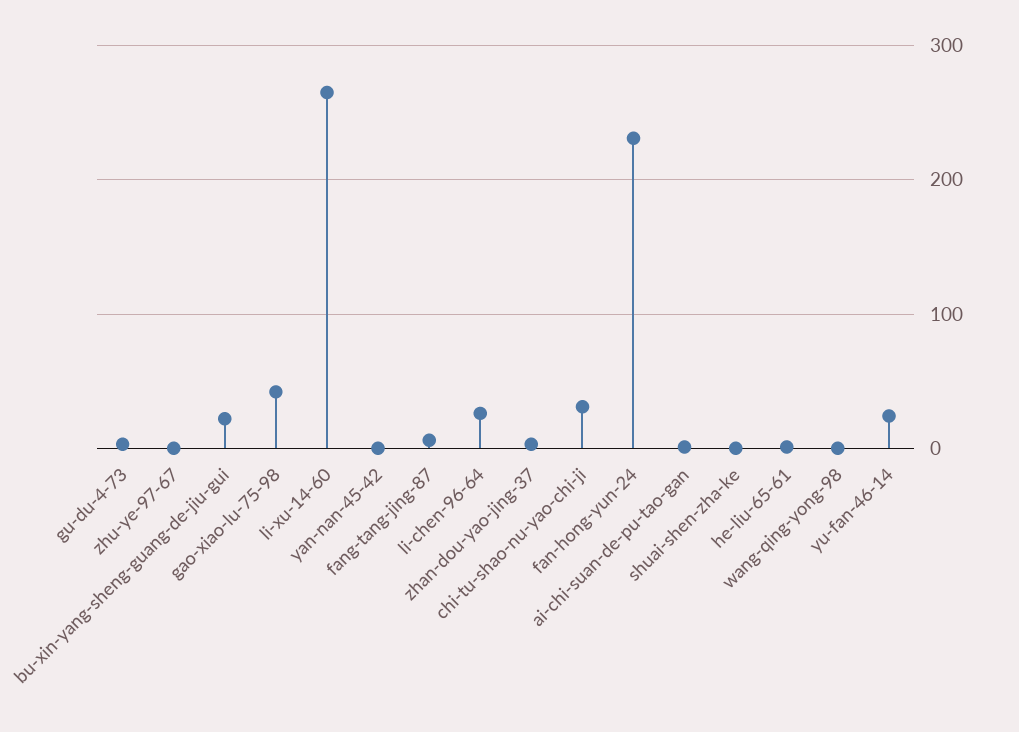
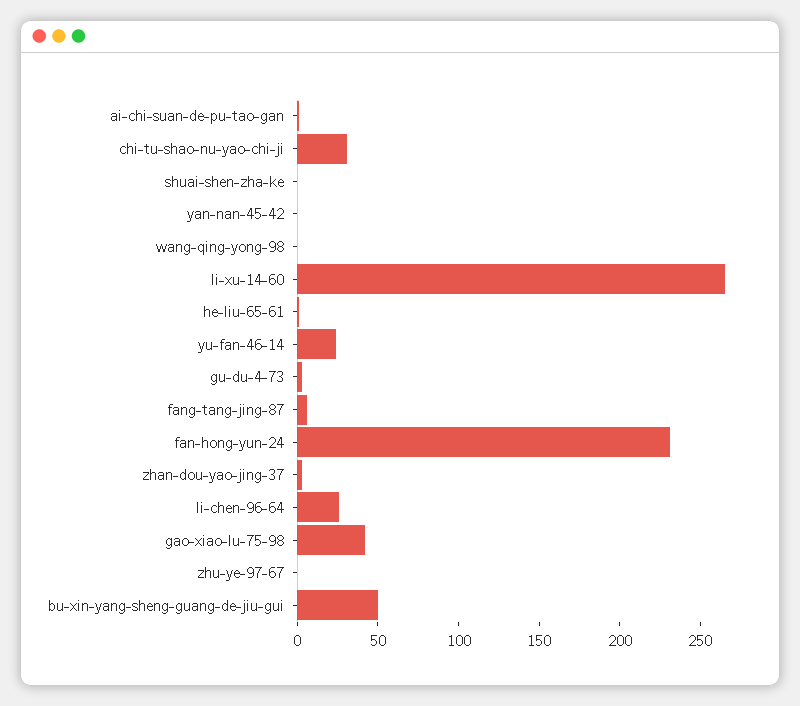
bu-xin-yang-sheng-guang-de-jiu-gui: 20 -> 50

